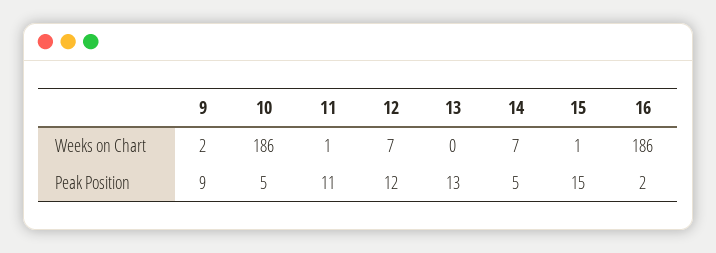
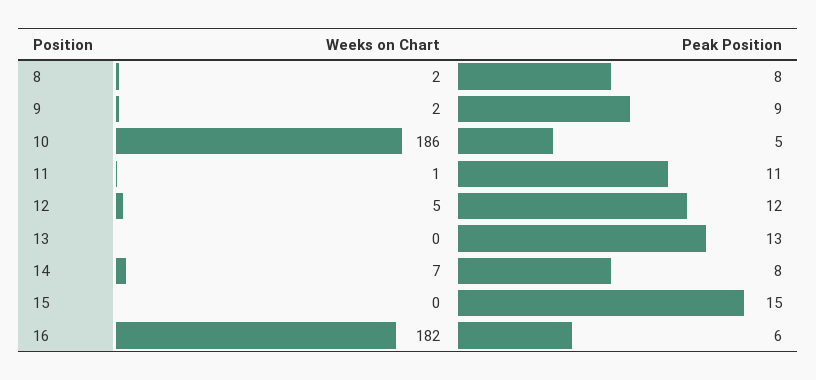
12, Weeks on Chart: 7 -> 5
15, Weeks on Chart: 1 -> 0
16, Weeks on Chart: 186 -> 182
14, Peak Position: 5 -> 8
16, Peak Position: 2 -> 6
8, Weeks on Chart: none -> 2
8, Peak Position: none -> 8

